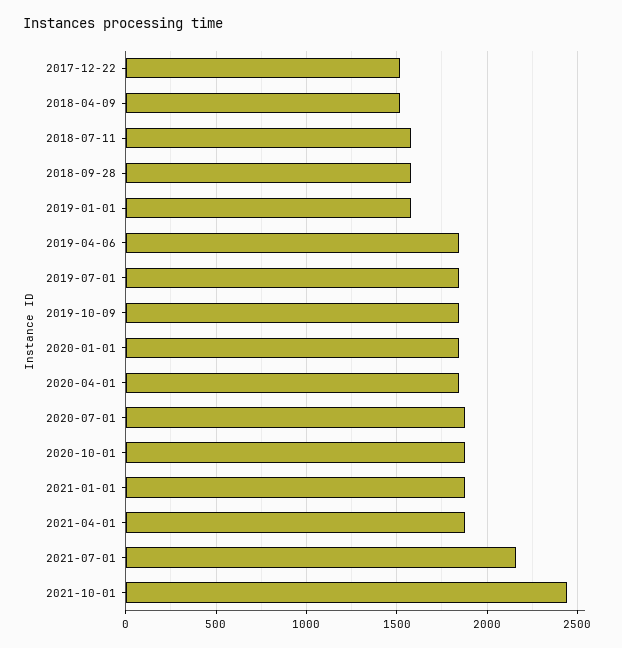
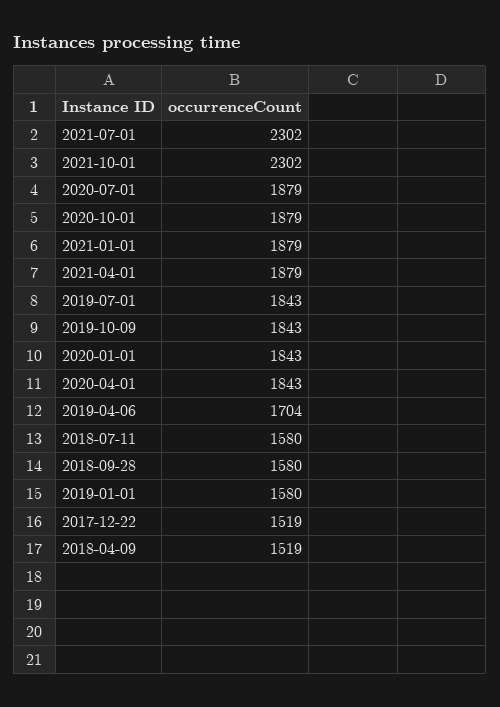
2019-04-06: 1850 -> 1704
2021-07-01: 2150 -> 2302
2021-10-01: 2450 -> 2302

